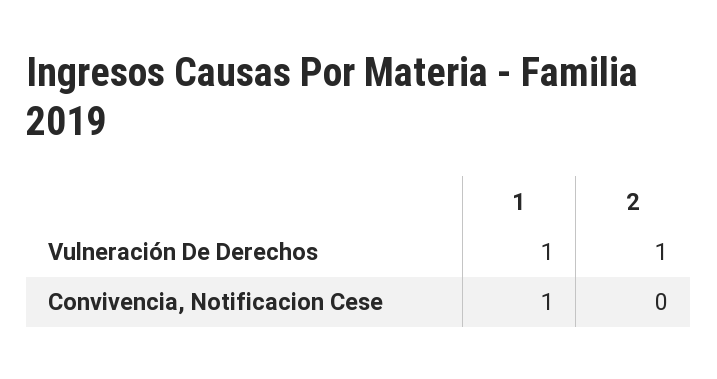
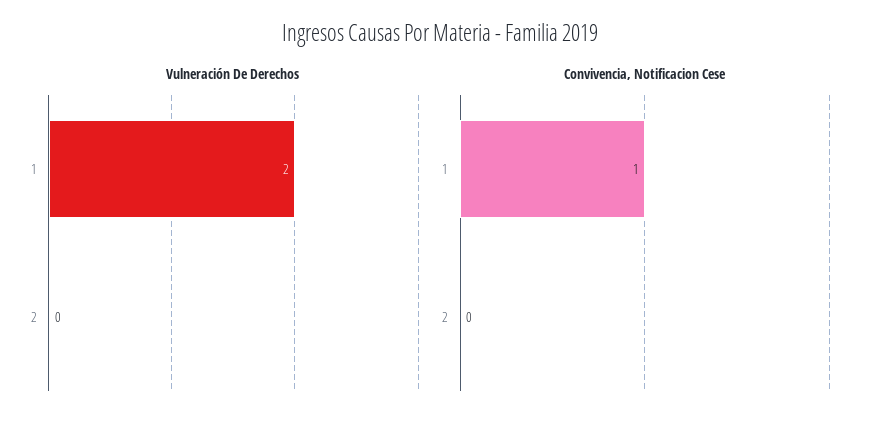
Vulneración De Derechos, 1: 1 -> 2
Vulneración De Derechos, 2: 1 -> 0

